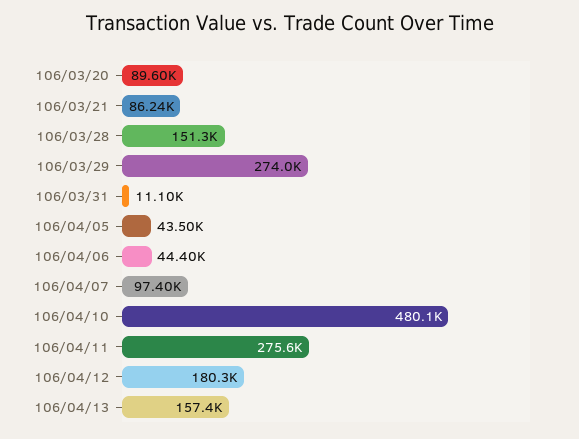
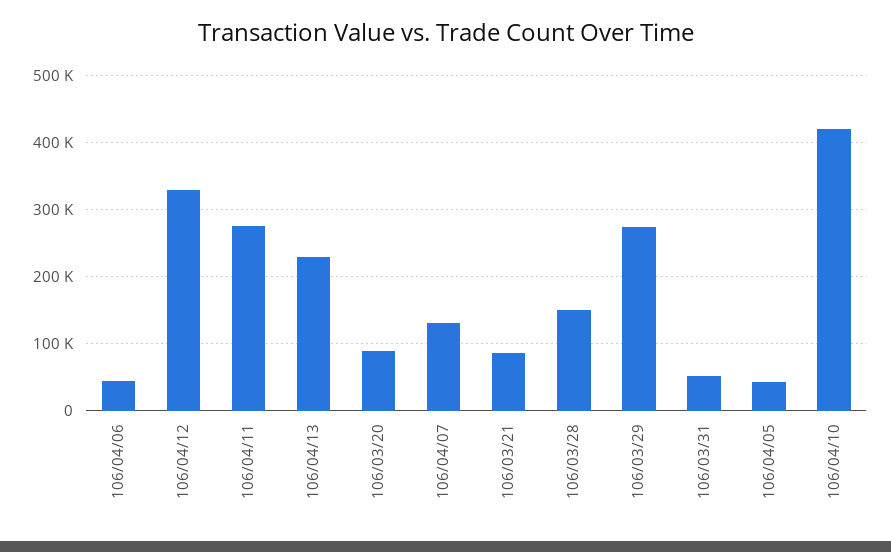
106/03/31: 11100 -> 50000
106/04/07: 97400 -> 130000
106/04/10: 480100 -> 420000
106/04/12: 180300 -> 330000
106/04/13: 157400 -> 230000

